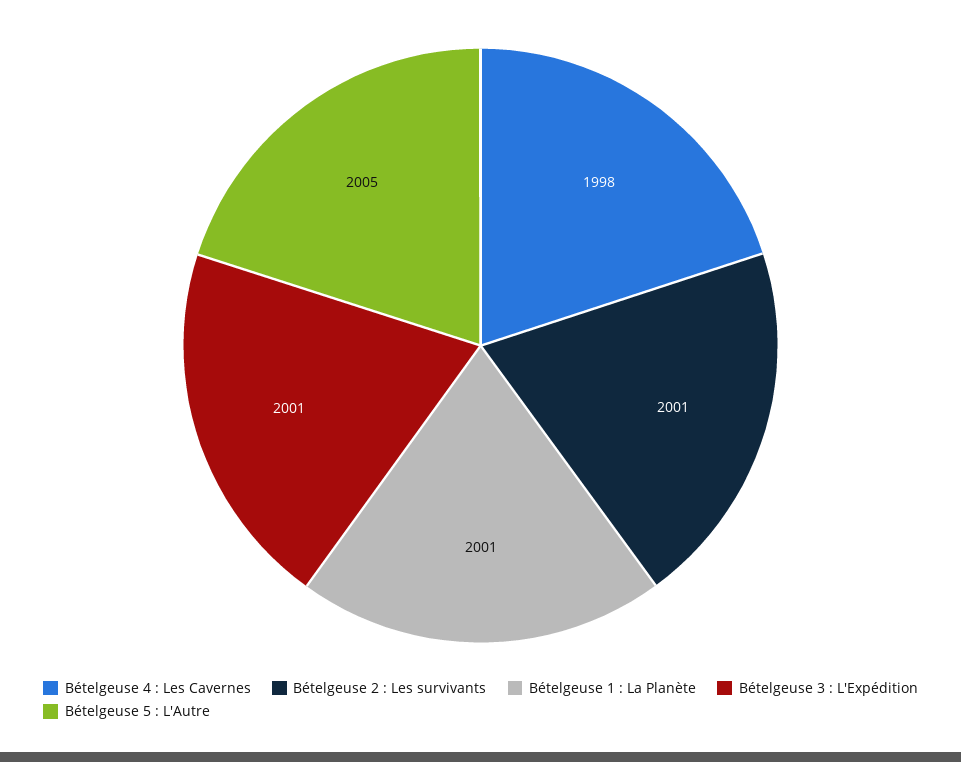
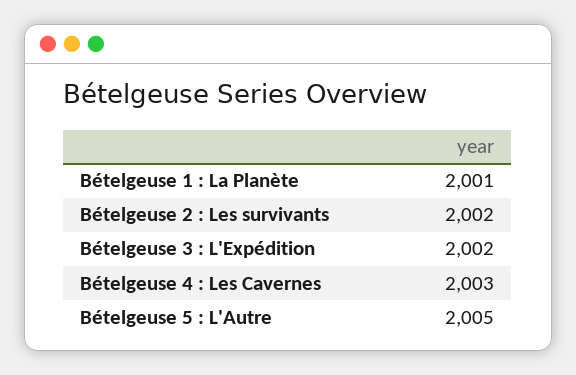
Bételgeuse 4 : Les Cavernes: 1998 -> 2003
Bételgeuse 2 : Les survivants: 2001 -> 2002
Bételgeuse 3 : L'Expédition: 2001 -> 2002

